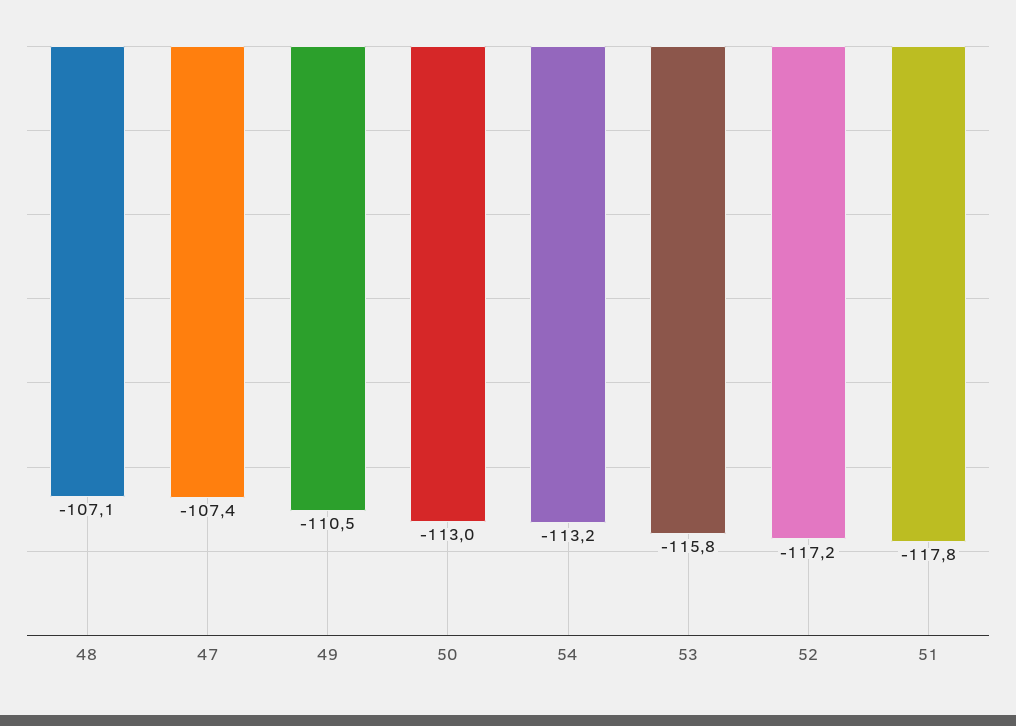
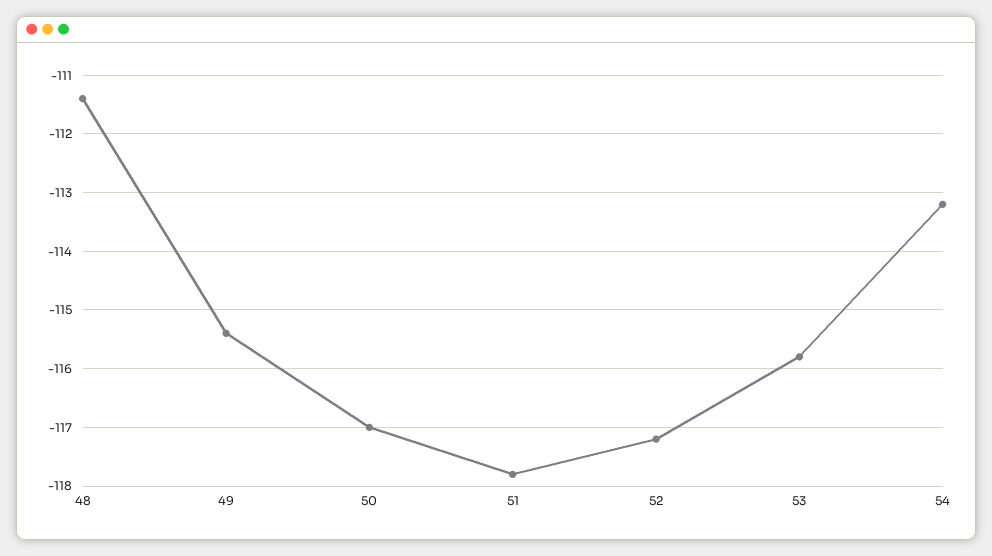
48: -107.1 -> -111.5
47: -107.4 -> none
49: -110.5 -> -115.5
50: -113 -> -117

